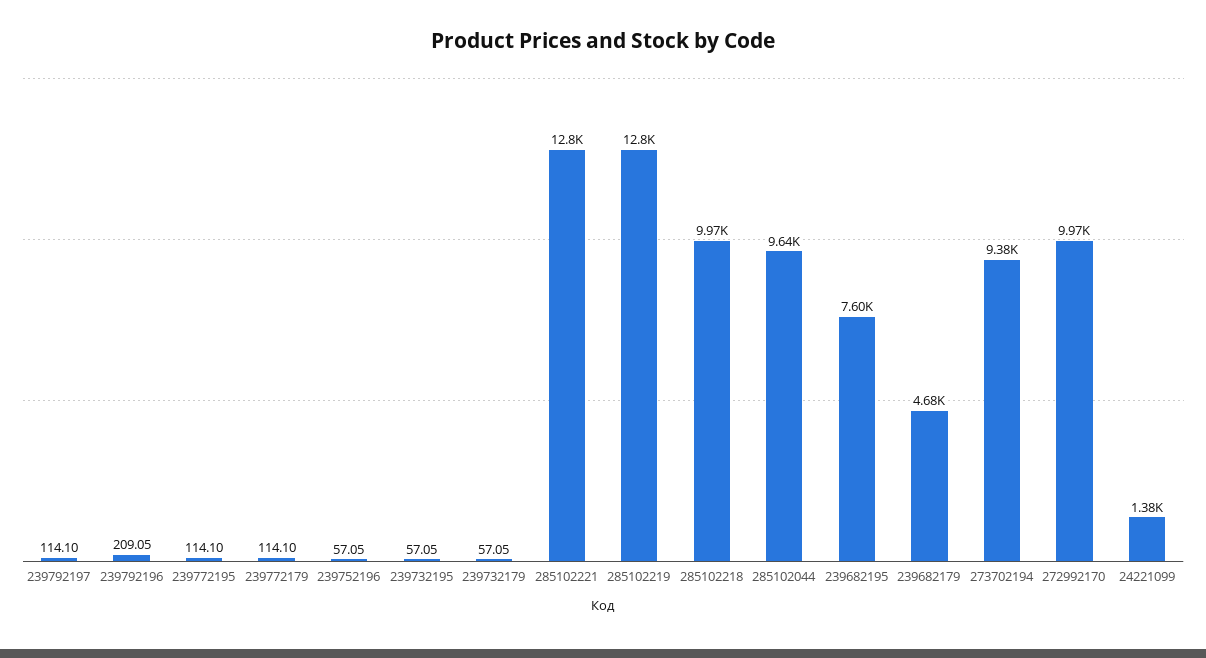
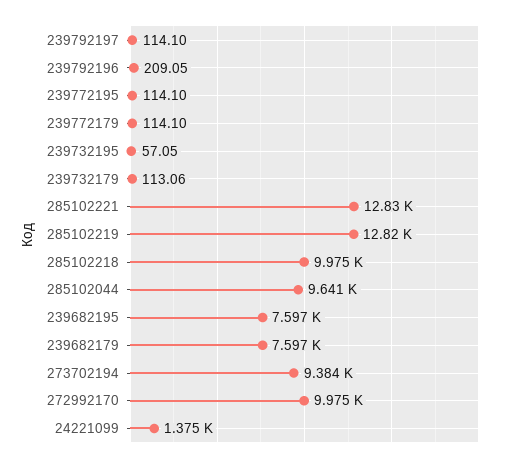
239752196: 57.05 -> none
239732179: 57.05 -> 113.06
239682179: 4680 -> 7597

